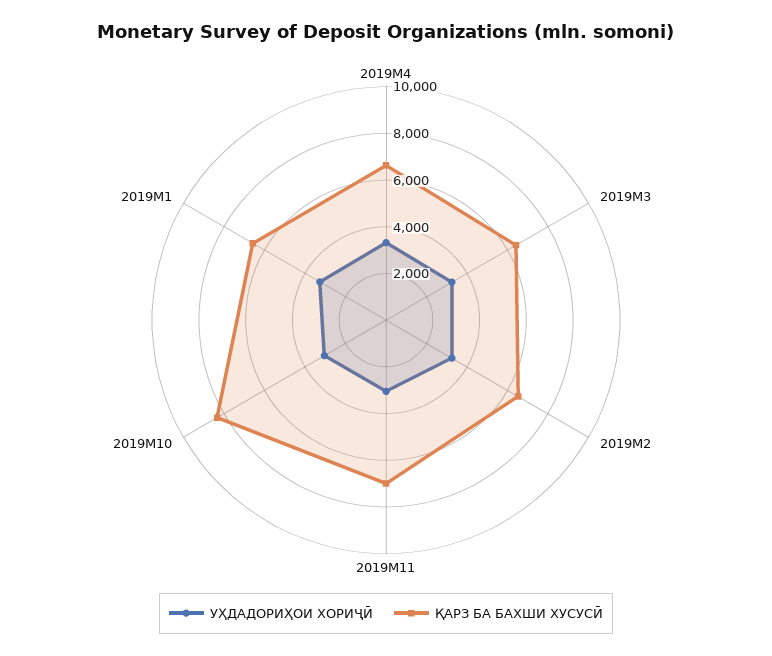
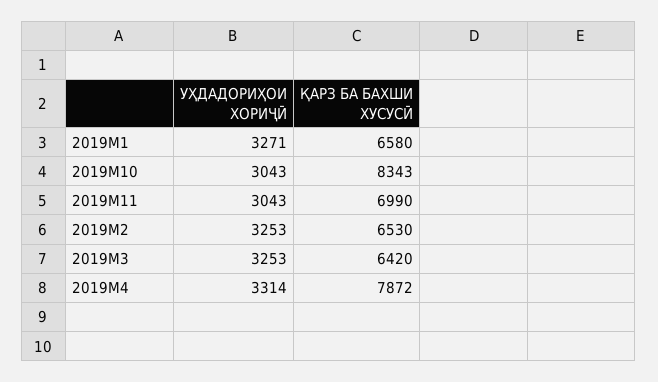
ҚАРЗ БА БАХШИ ХУСУСӢ, 2019M4: 6500 -> 7872

